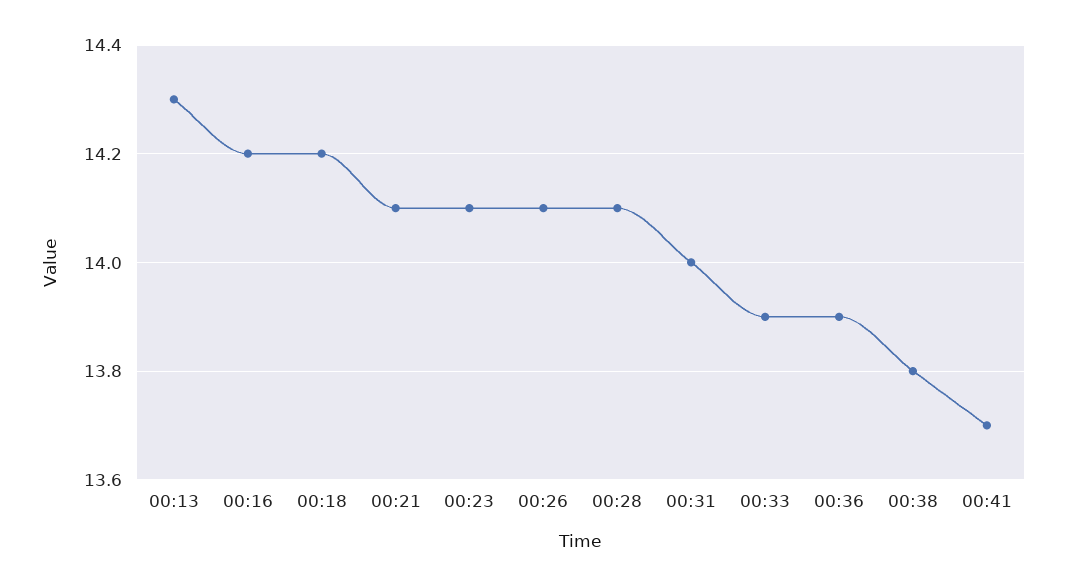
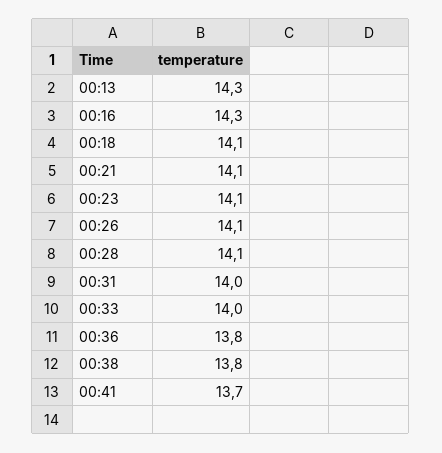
00:16: 14.2 -> 14.3
00:18: 14.2 -> 14.1
00:33: 13.9 -> 14
00:36: 13.9 -> 13.8

